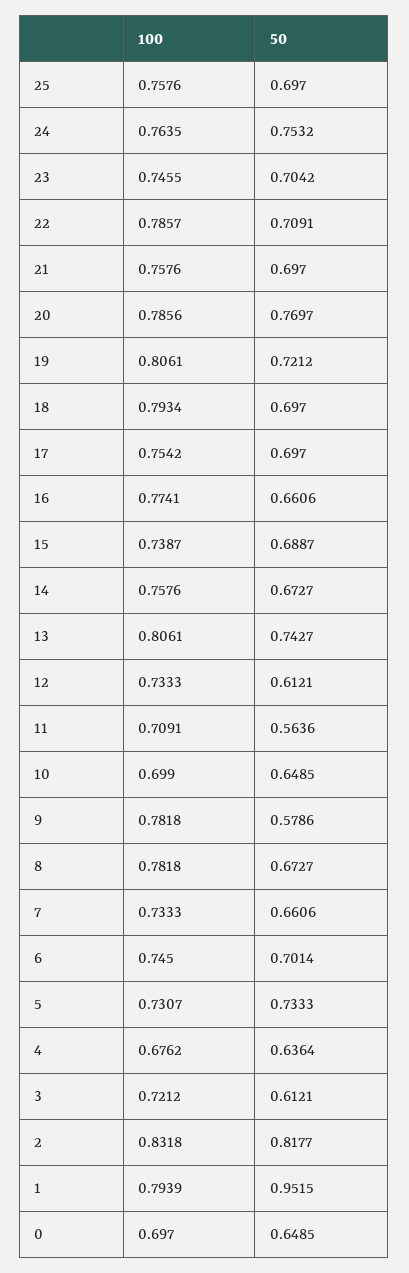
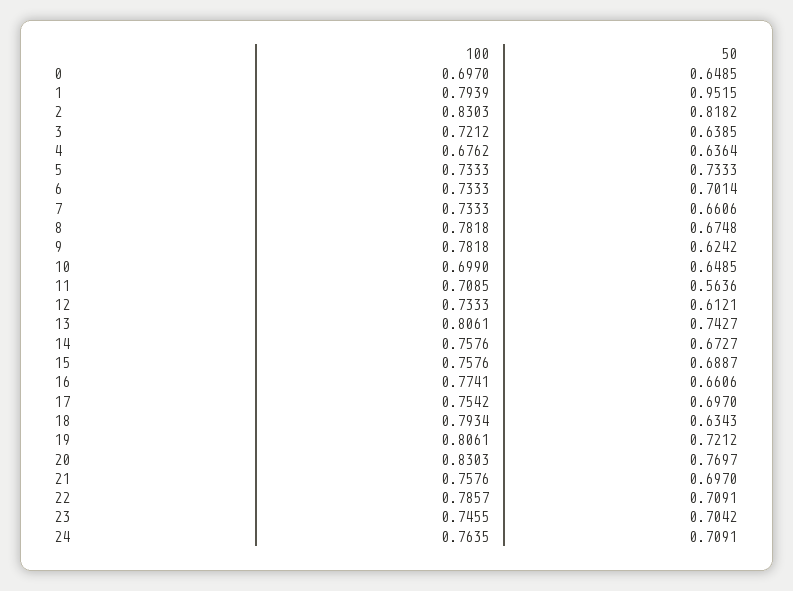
100, 25: 0.7576 -> none
50, 25: 0.697 -> none
50, 24: 0.7532 -> 0.7091
100, 20: 0.7856 -> 0.8303
50, 18: 0.697 -> 0.6343
100, 15: 0.7387 -> 0.7576
100, 11: 0.7091 -> 0.7085
50, 9: 0.5786 -> 0.6242
50, 8: 0.6727 -> 0.6748
100, 6: 0.745 -> 0.7333
100, 5: 0.7307 -> 0.7333
50, 3: 0.6121 -> 0.6385
100, 2: 0.8318 -> 0.8303
50, 2: 0.8177 -> 0.8182

